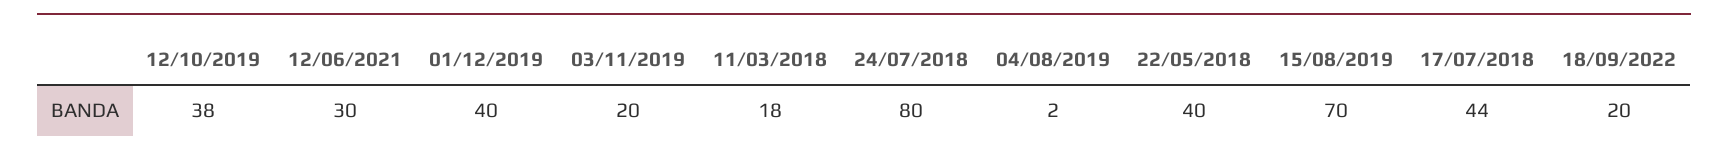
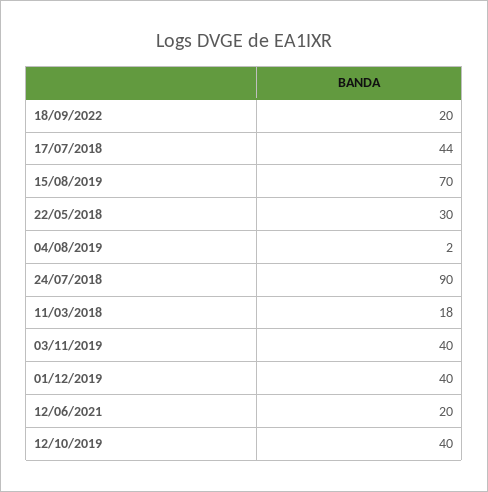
12/10/2019: 38 -> 40
12/06/2021: 30 -> 20
03/11/2019: 20 -> 40
24/07/2018: 80 -> 90
22/05/2018: 40 -> 30

